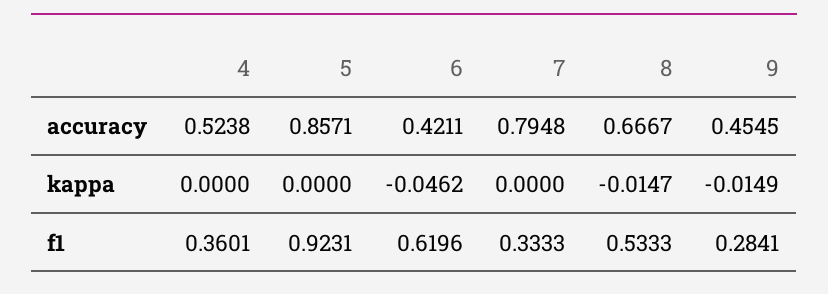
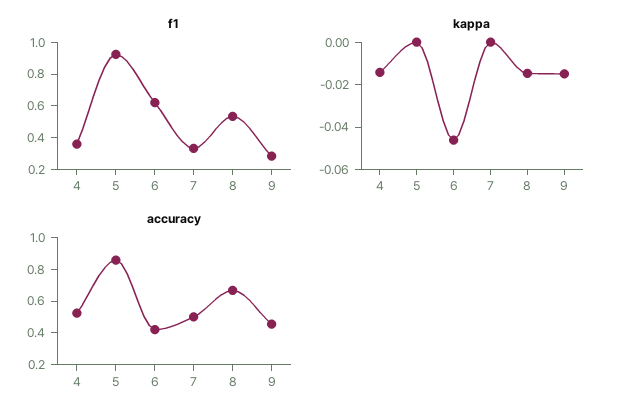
accuracy, 7: 0.7948 -> 0.5
kappa, 4: 0 -> -0.015

